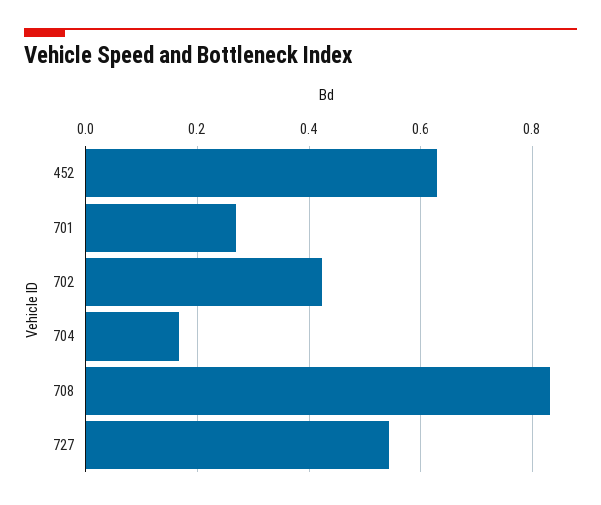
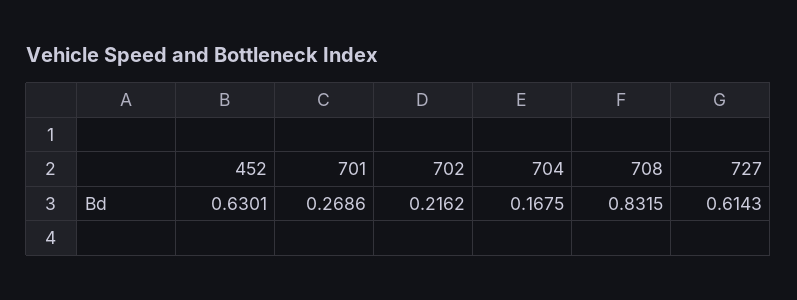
702: 0.42 -> 0.2162
727: 0.54 -> 0.6143

